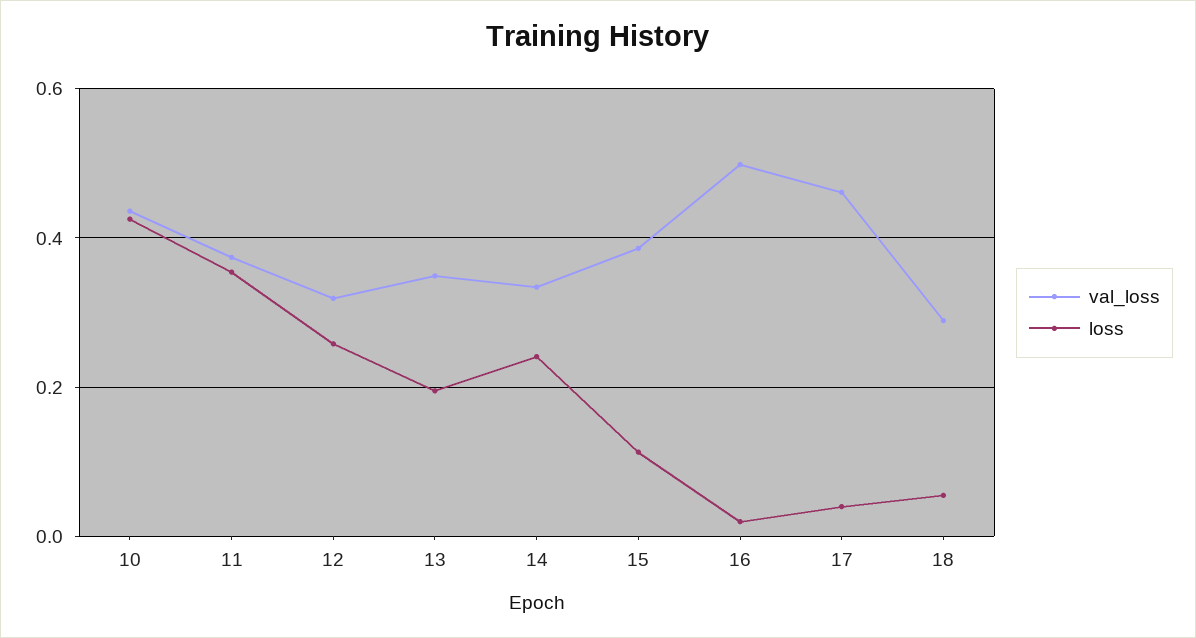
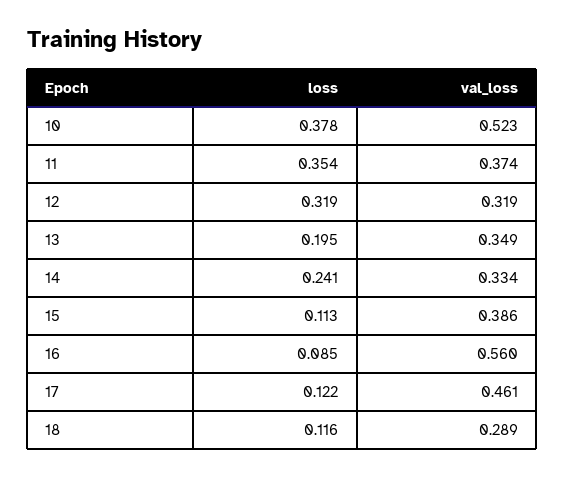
val_loss, 10: 0.44 -> 0.523
loss, 10: 0.42 -> 0.378
loss, 12: 0.26 -> 0.319
val_loss, 16: 0.5 -> 0.56
loss, 16: 0.02 -> 0.085
loss, 17: 0.04 -> 0.122
loss, 18: 0.06 -> 0.116

